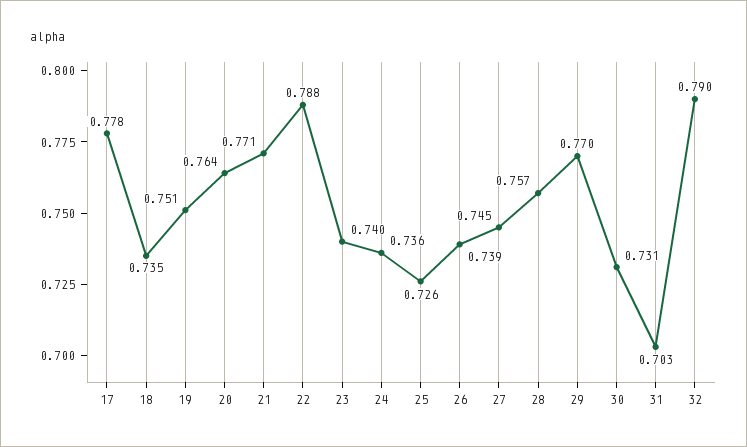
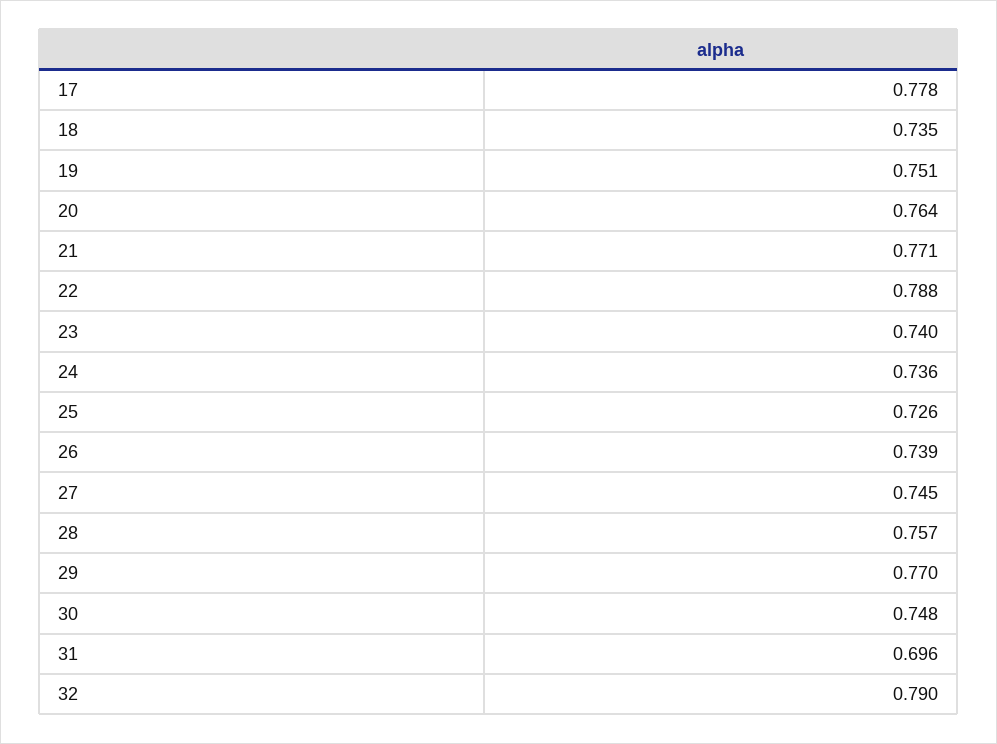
30: 0.731 -> 0.748
31: 0.703 -> 0.696

